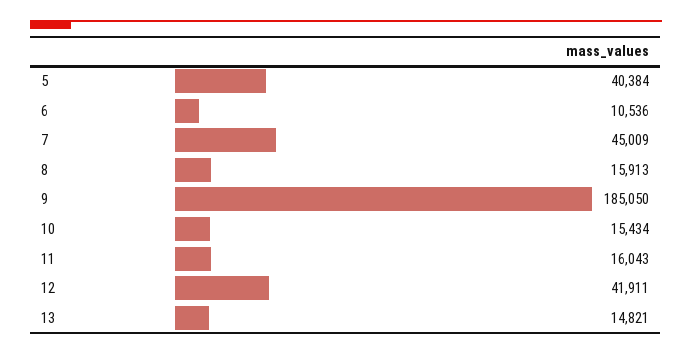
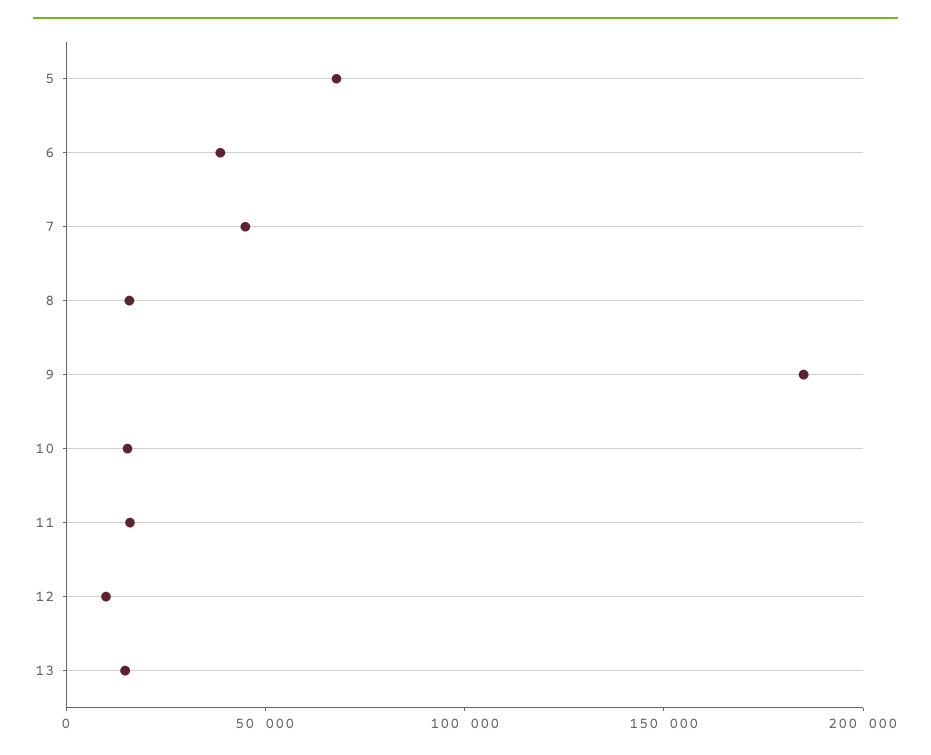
5: 40384 -> 70000
6: 10536 -> 40000
12: 41911 -> 10000

